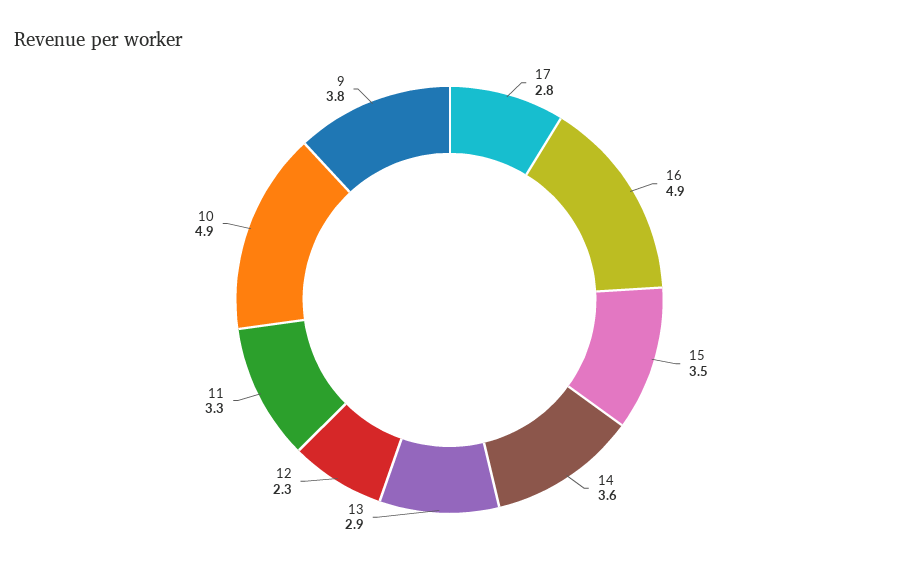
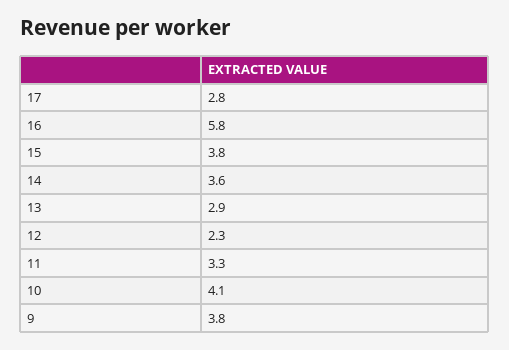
16: 4.9 -> 5.8
15: 3.5 -> 3.8
10: 4.9 -> 4.1

